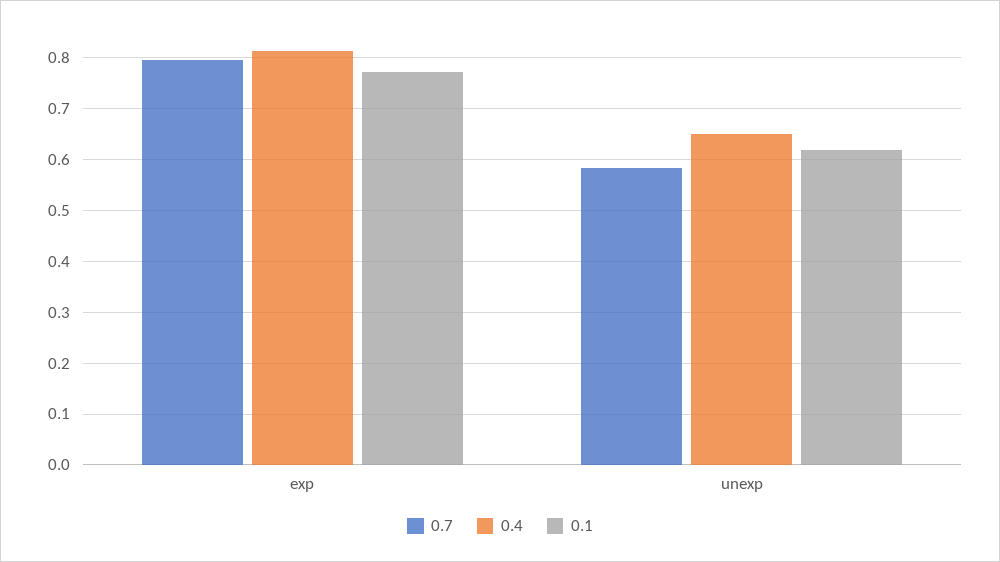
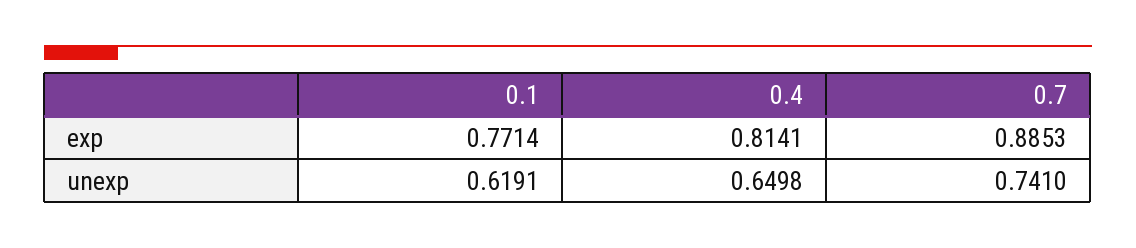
0.7, exp: 0.8 -> 0.8853
0.7, unexp: 0.58 -> 0.741

